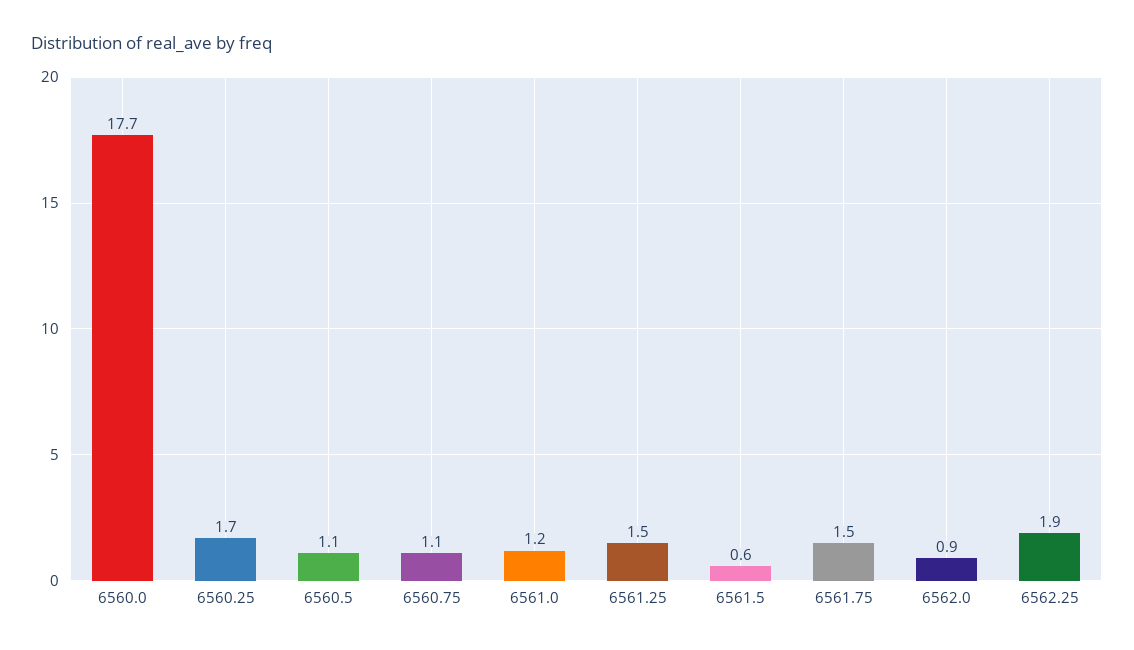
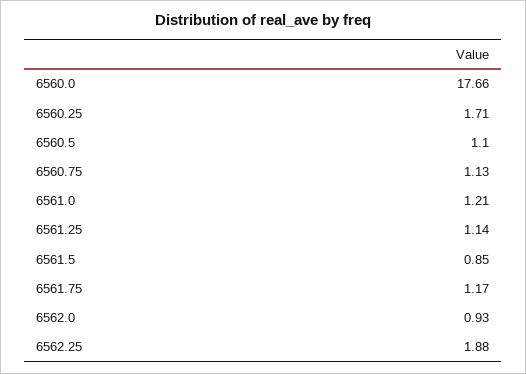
6561.25: 1.5 -> 1.14
6561.5: 0.6 -> 0.85
6561.75: 1.5 -> 1.17

